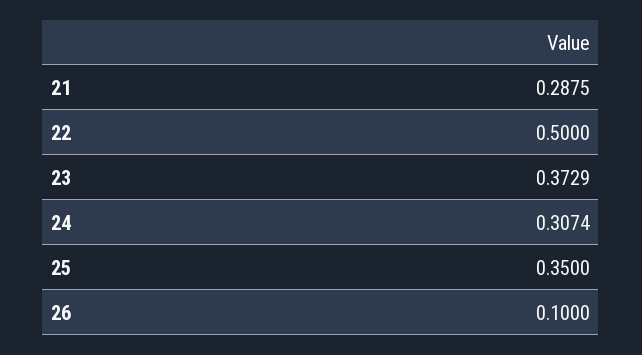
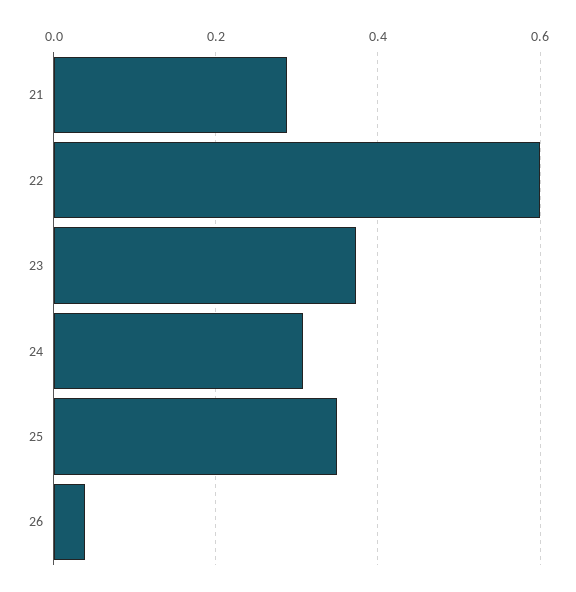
22: 0.5 -> 0.6
26: 0.1 -> 0.04

